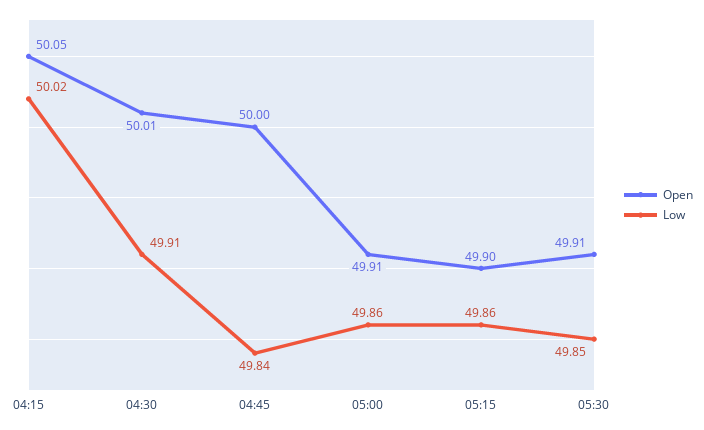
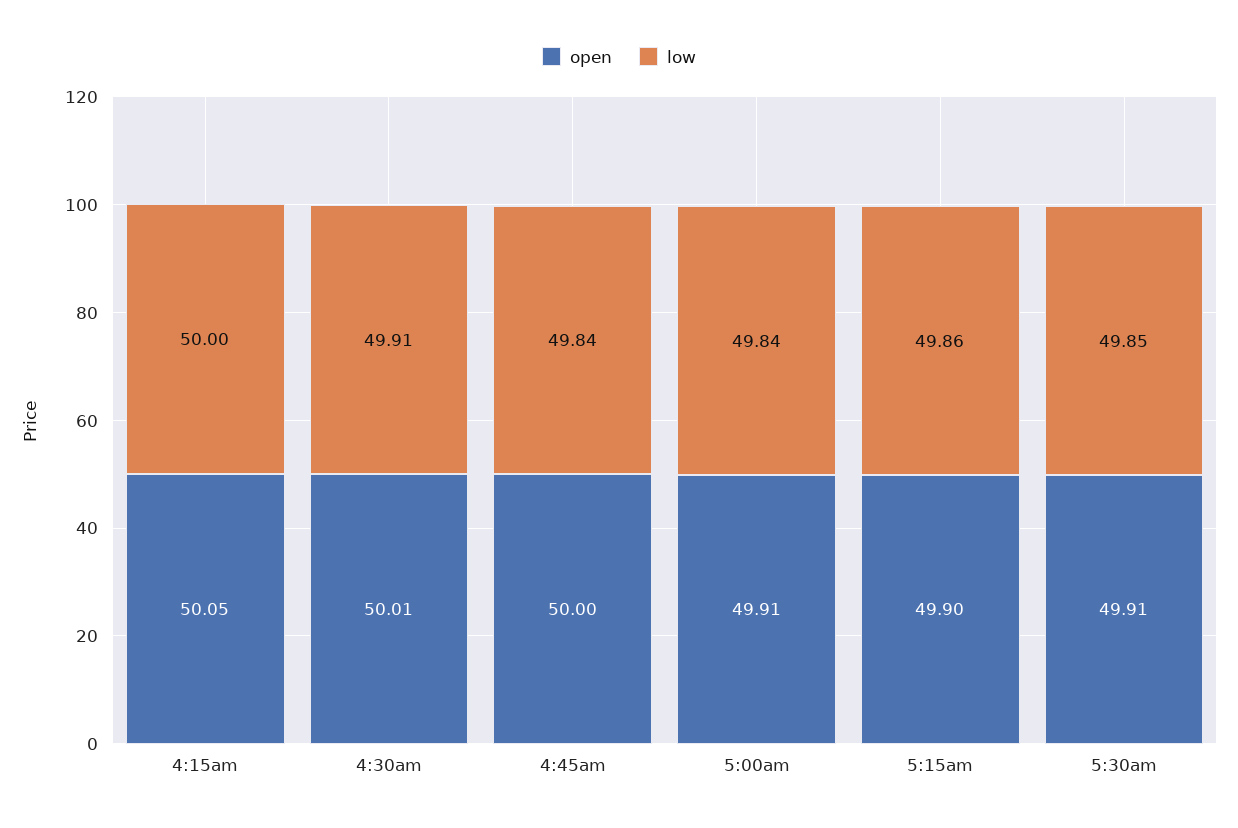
Low, 04:15: 50.02 -> 50
Low, 05:00: 49.86 -> 49.84

